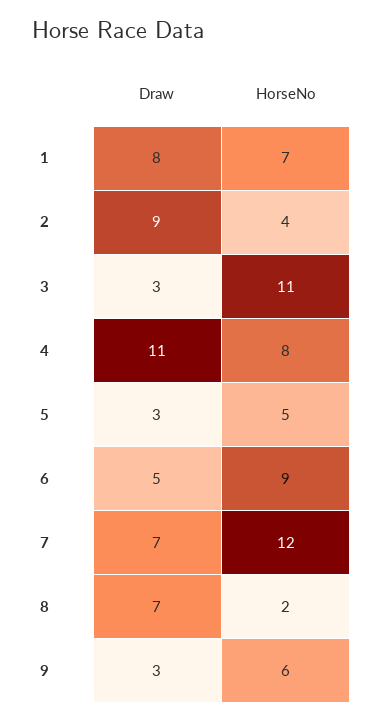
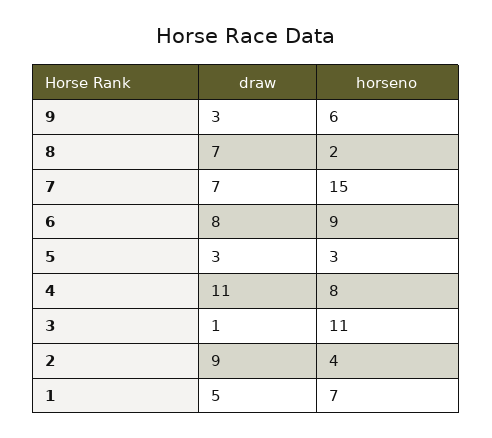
Draw, 1: 8 -> 5
Draw, 3: 3 -> 1
HorseNo, 5: 5 -> 3
Draw, 6: 5 -> 8
HorseNo, 7: 12 -> 15

